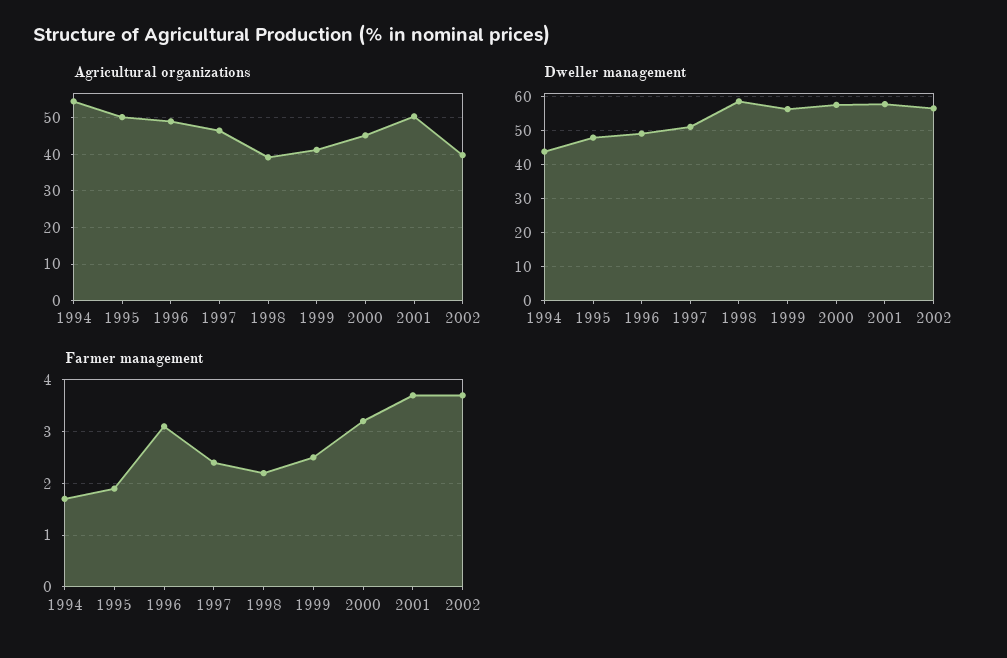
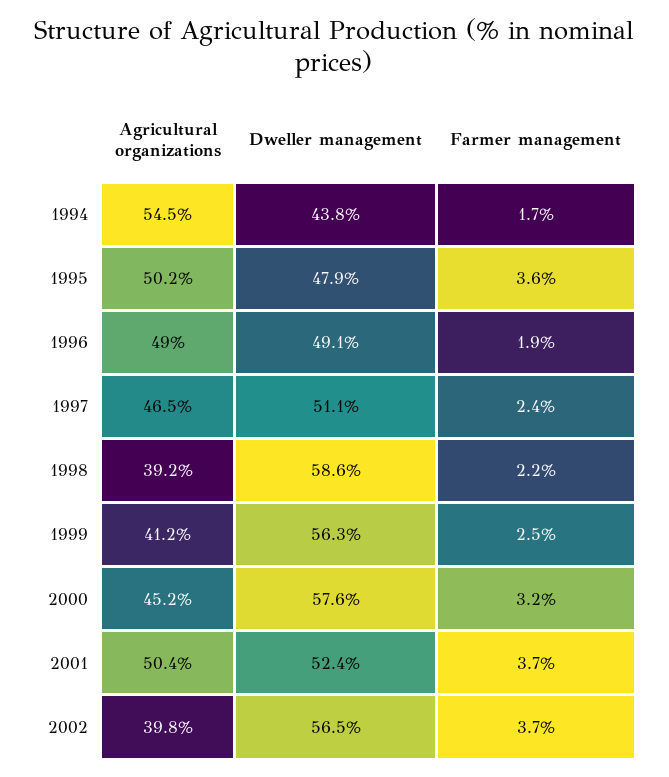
Dweller management, 2001: 58 -> 52.4
Farmer management, 1995: 2 -> 3.6
Farmer management, 1996: 3 -> 1.9

